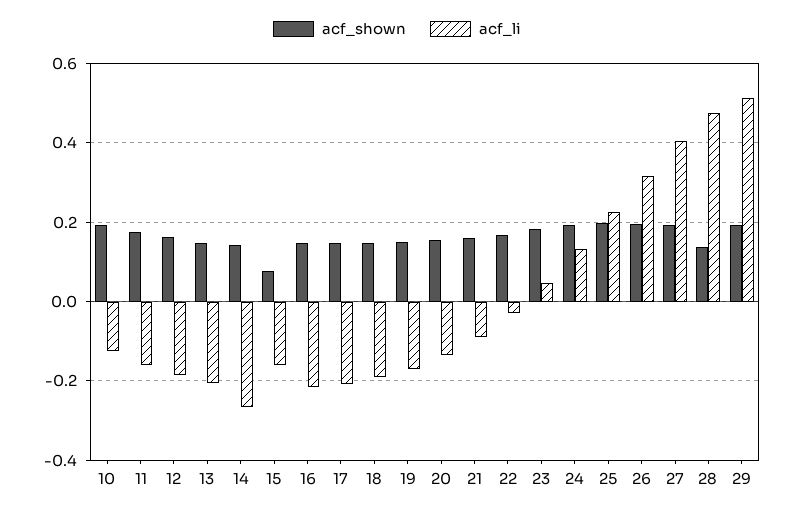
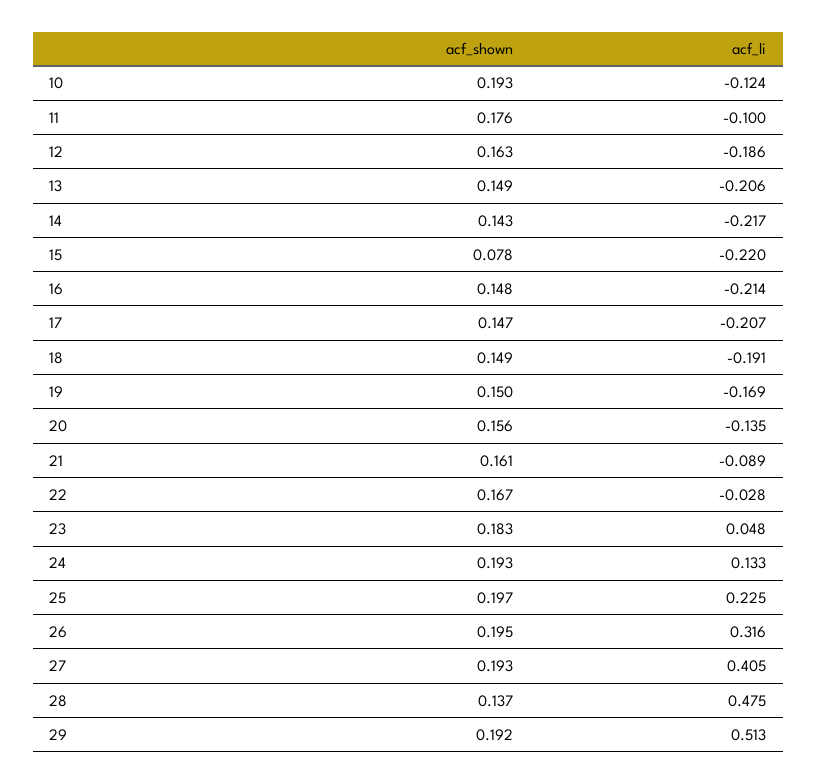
acf_li, 11: -0.16 -> -0.1
acf_li, 14: -0.26 -> -0.217
acf_li, 15: -0.16 -> -0.22

